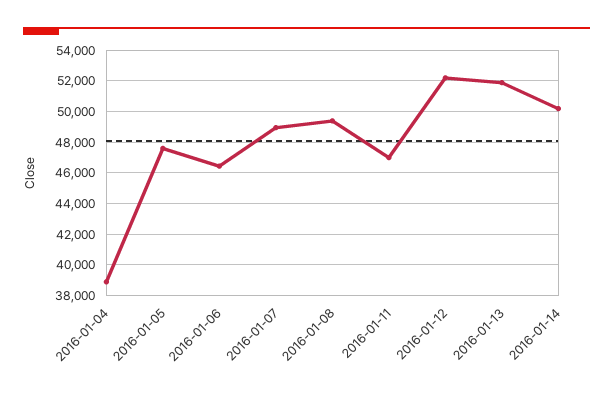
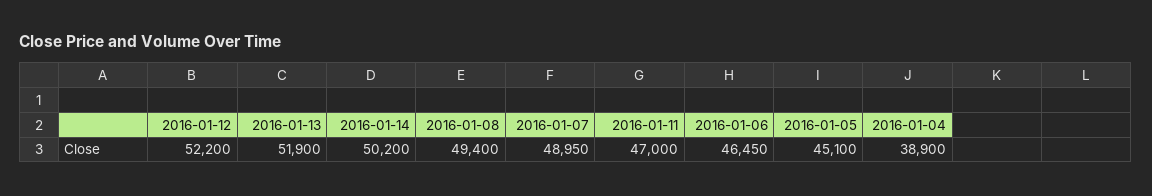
2016-01-05: 47500 -> 45100

